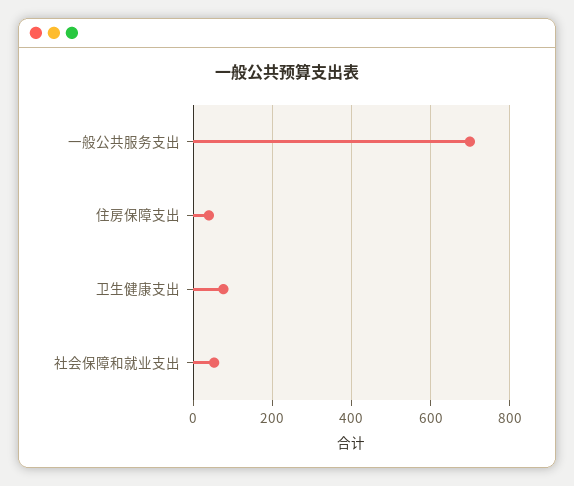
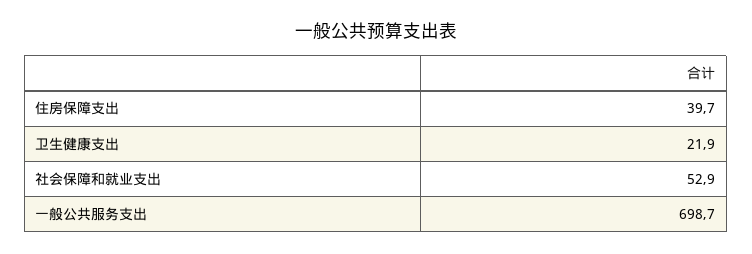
卫生健康支出: 80 -> 21.9

